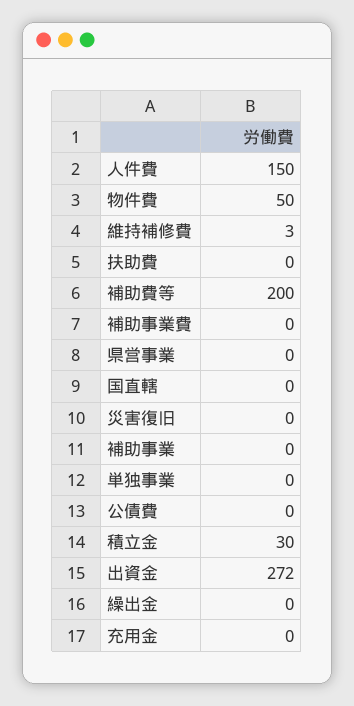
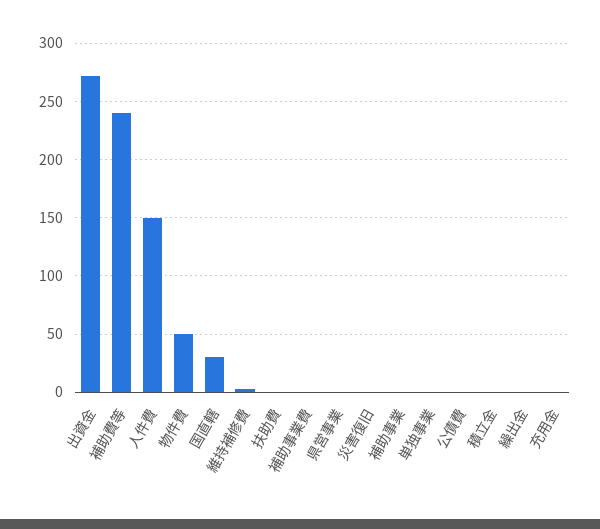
補助費等: 200 -> 240
国直轄: 0 -> 30
積立金: 30 -> 0

